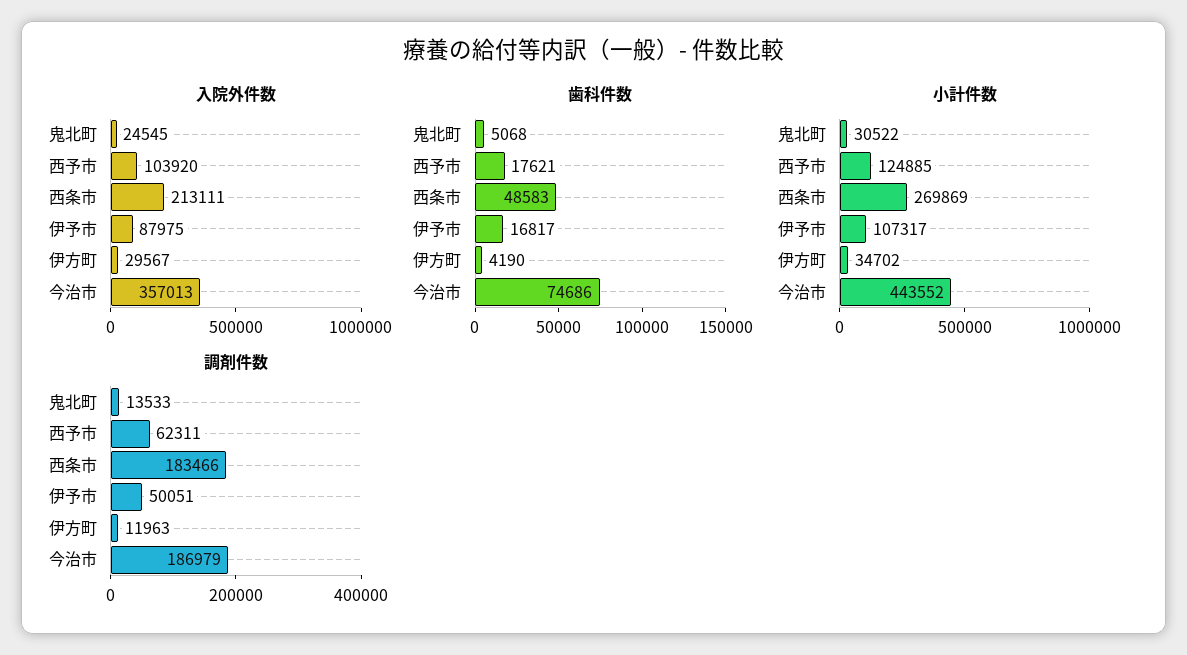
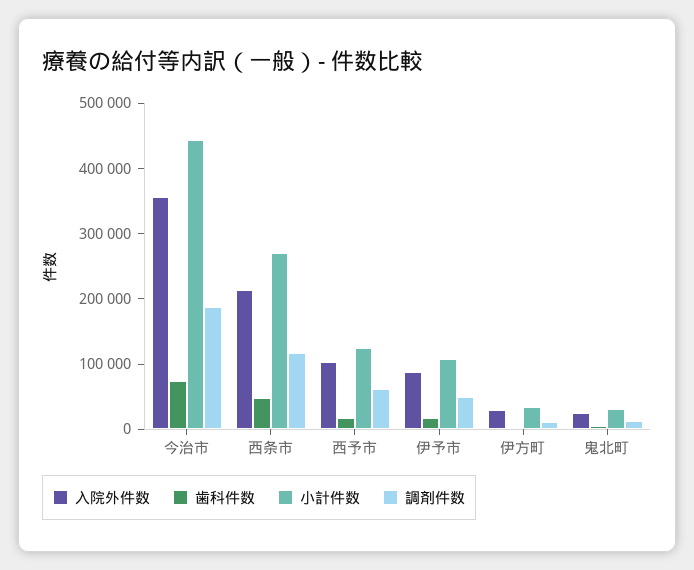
調剤件数, 西条市: 183466 -> 120000

